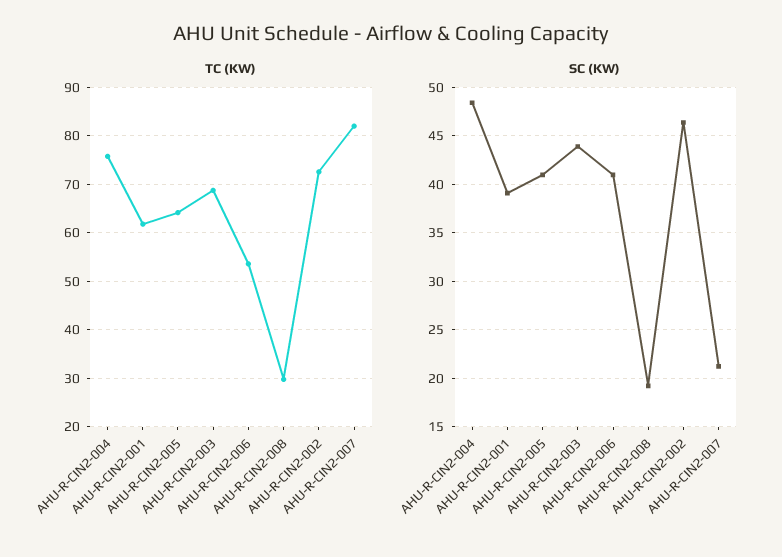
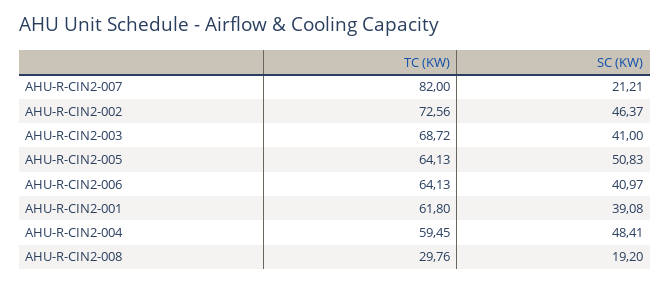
TC (KW), AHU-R-CIN2-004: 76 -> 59.45
TC (KW), AHU-R-CIN2-006: 54 -> 64.13
SC (KW), AHU-R-CIN2-005: 41 -> 50.83
SC (KW), AHU-R-CIN2-003: 44 -> 41

